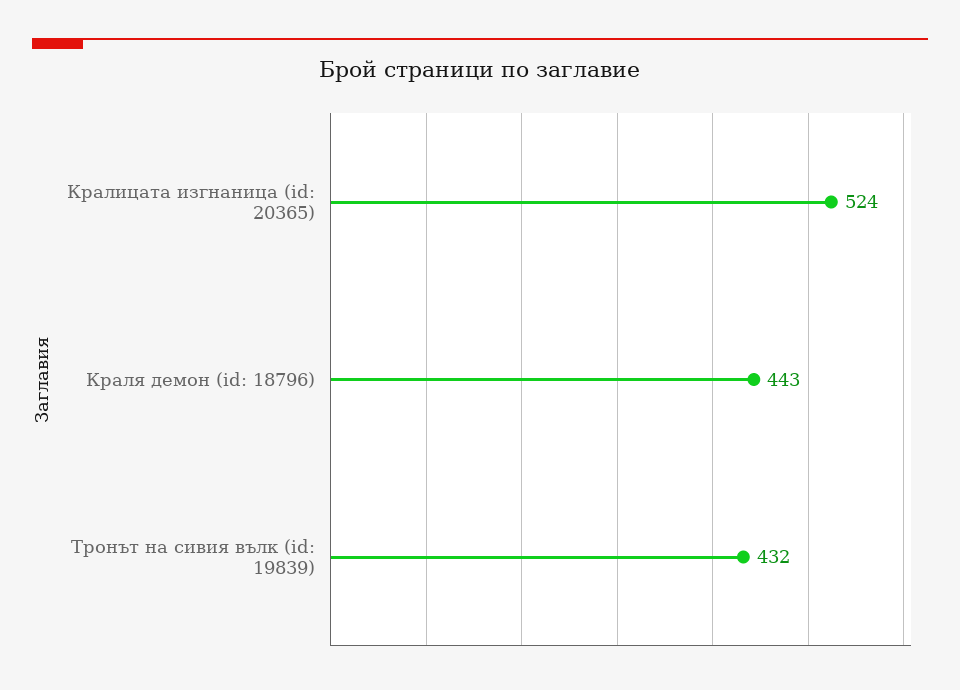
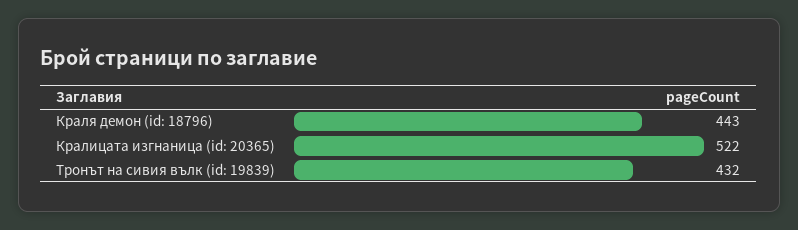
Кралицата изгнаница (id: 20365): 524 -> 522

